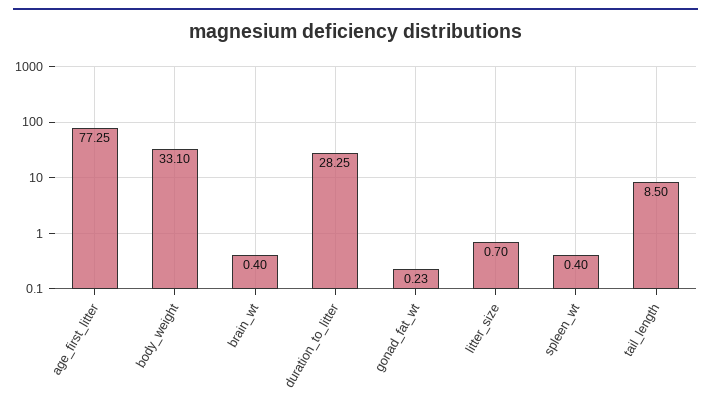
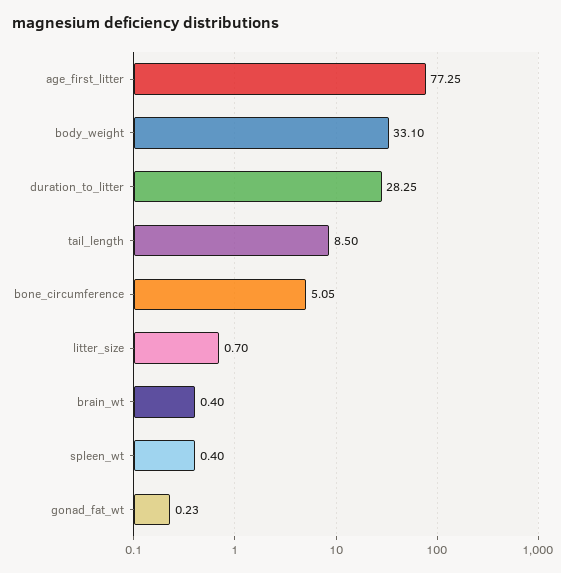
bone_circumference: none -> 5.05

